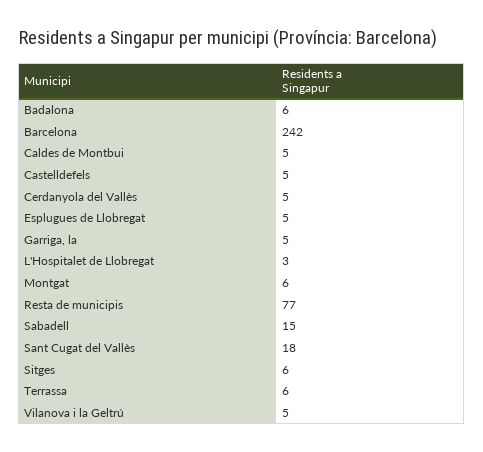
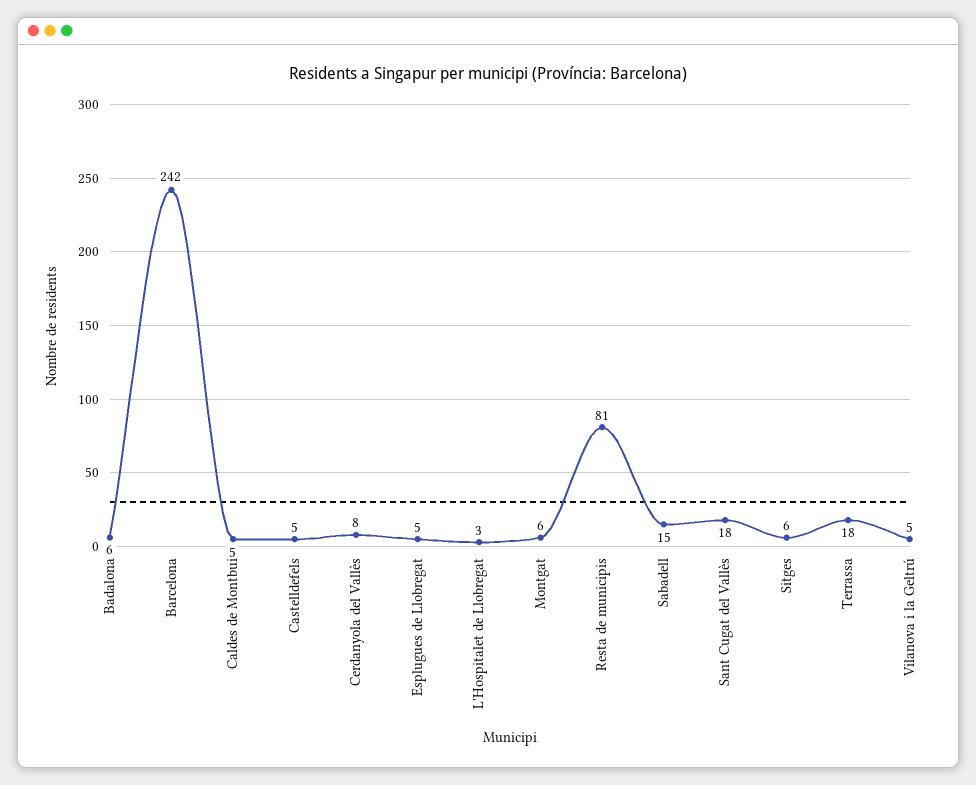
Cerdanyola del Vallès: 5 -> 8
Garriga, la: 5 -> none
Resta de municipis: 77 -> 81
Terrassa: 6 -> 18

